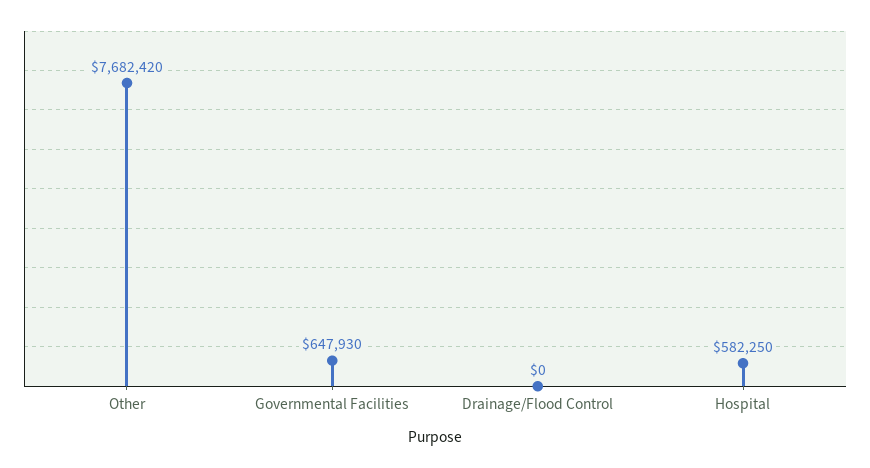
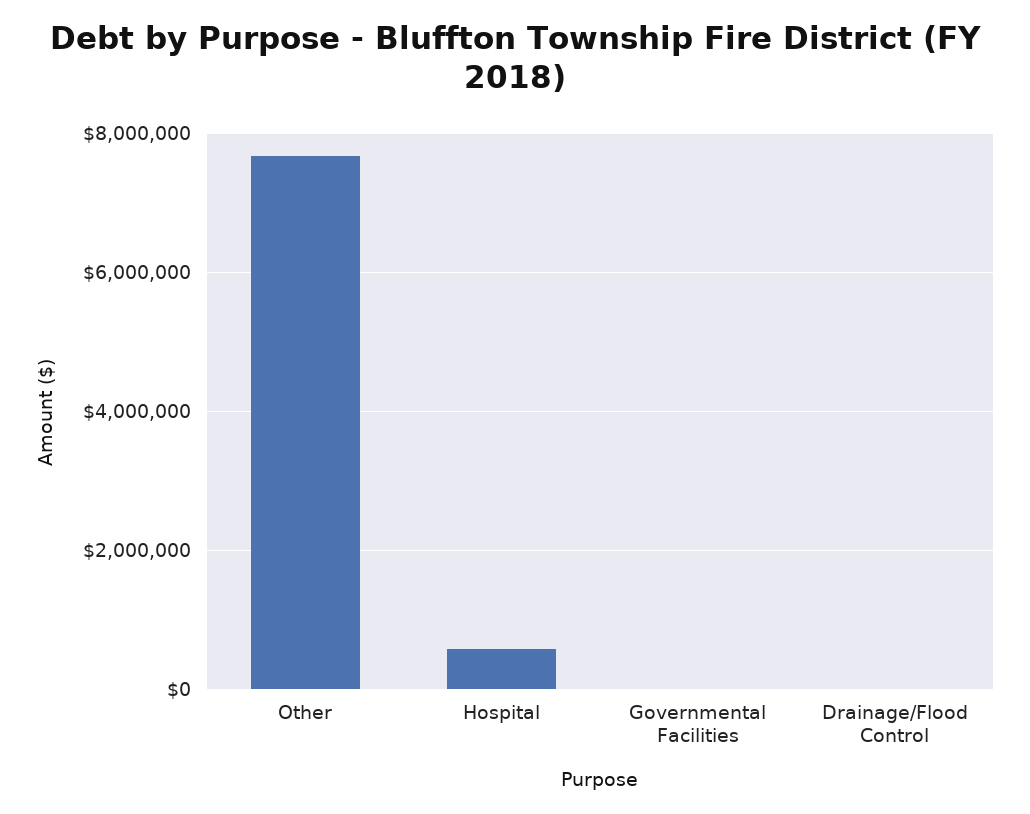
Governmental Facilities: 647930 -> 0

